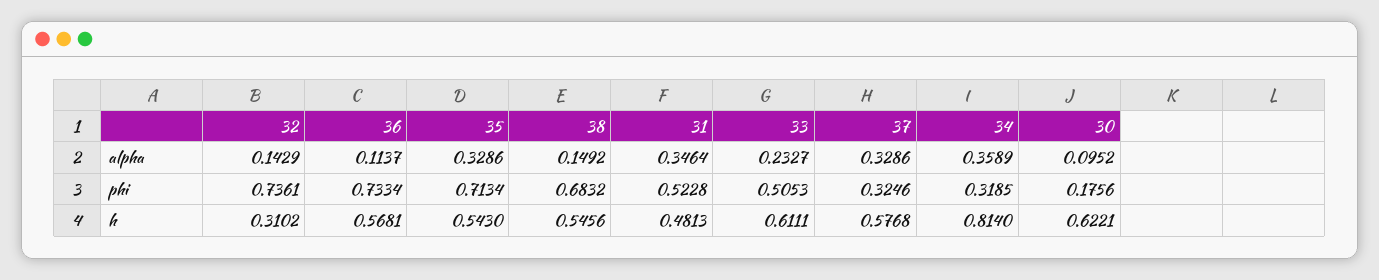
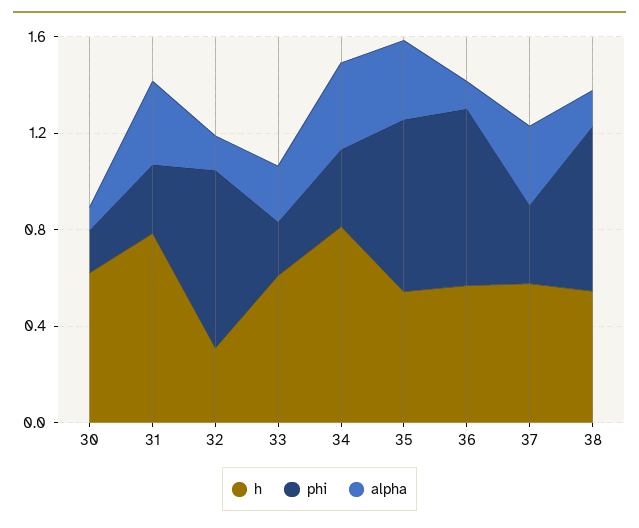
phi, 31: 0.5228 -> 0.3
phi, 33: 0.5053 -> 0.2
h, 31: 0.4813 -> 0.8

